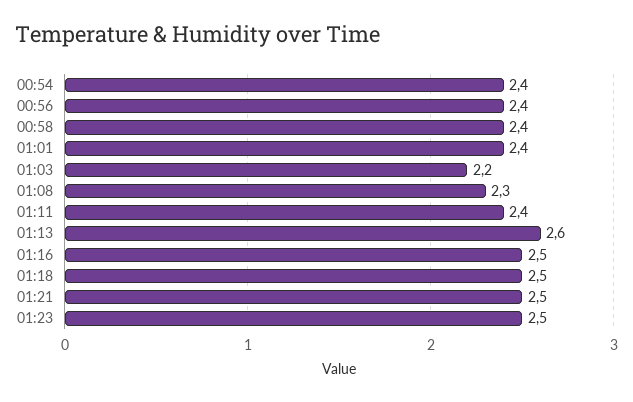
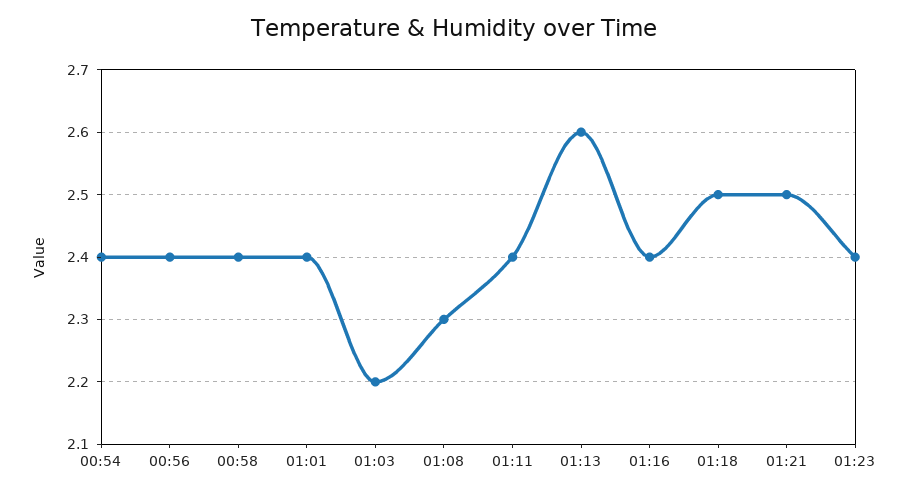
01:16: 2.5 -> 2.4
01:23: 2.5 -> 2.4

